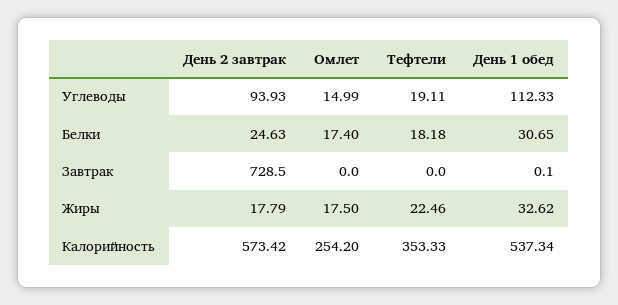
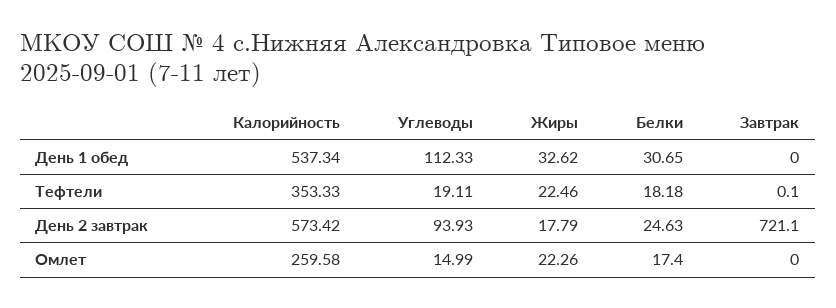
День 2 завтрак, Завтрак: 728.5 -> 721.1
Тефтели, Завтрак: 0 -> 0.1
День 1 обед, Завтрак: 0.1 -> 0
Омлет, Жиры: 17.5 -> 22.26
Омлет, Калорийность: 254.2 -> 259.58

